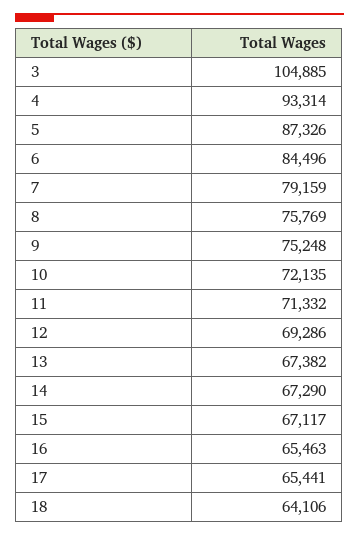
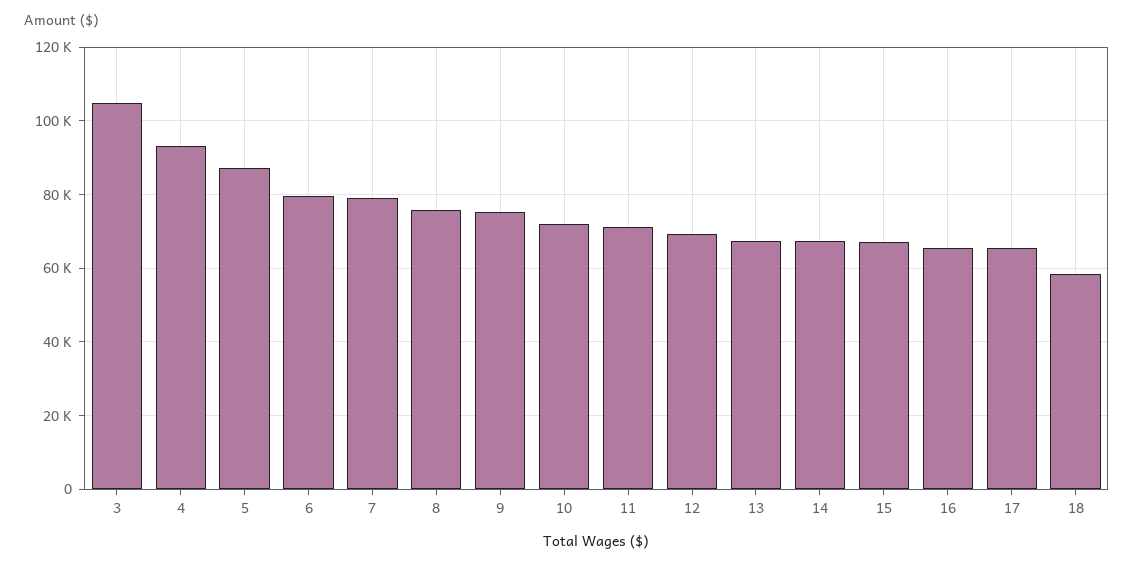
6: 84496 -> 80000
18: 64106 -> 58000

